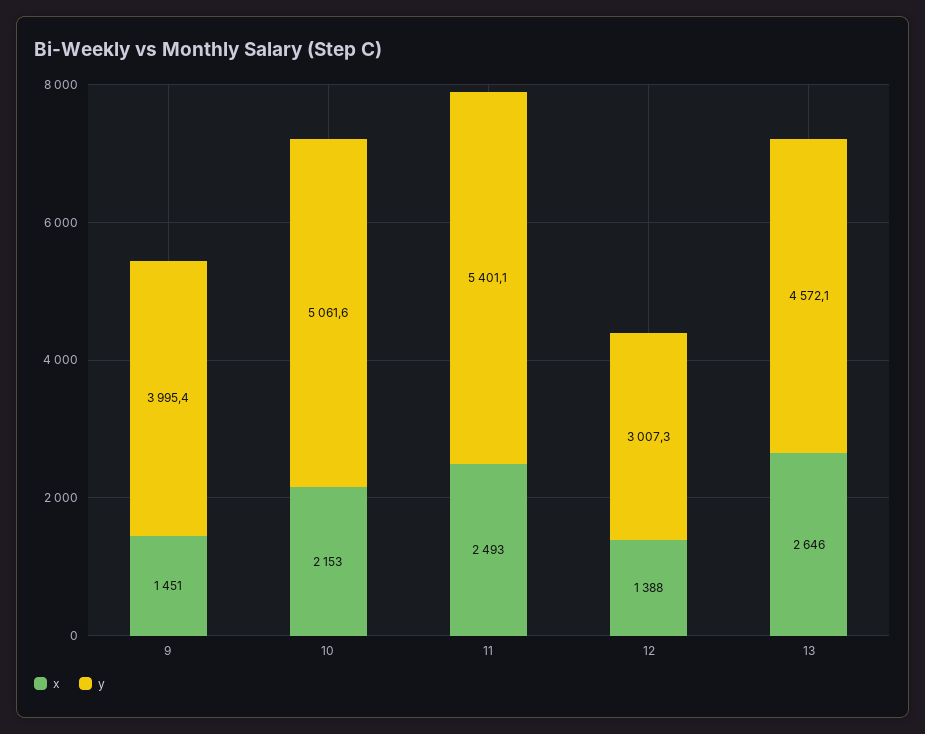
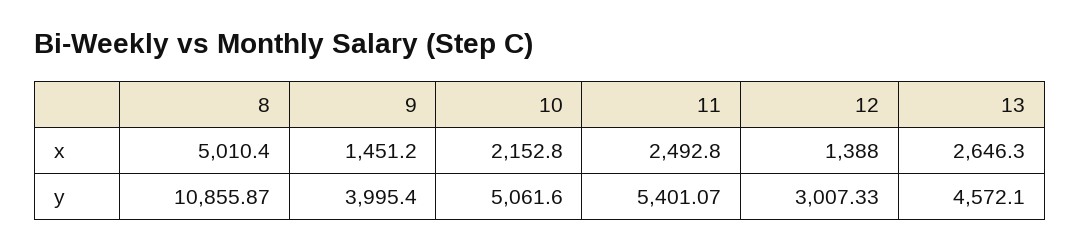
x, 8: none -> 5010.4
y, 8: none -> 10855.87

